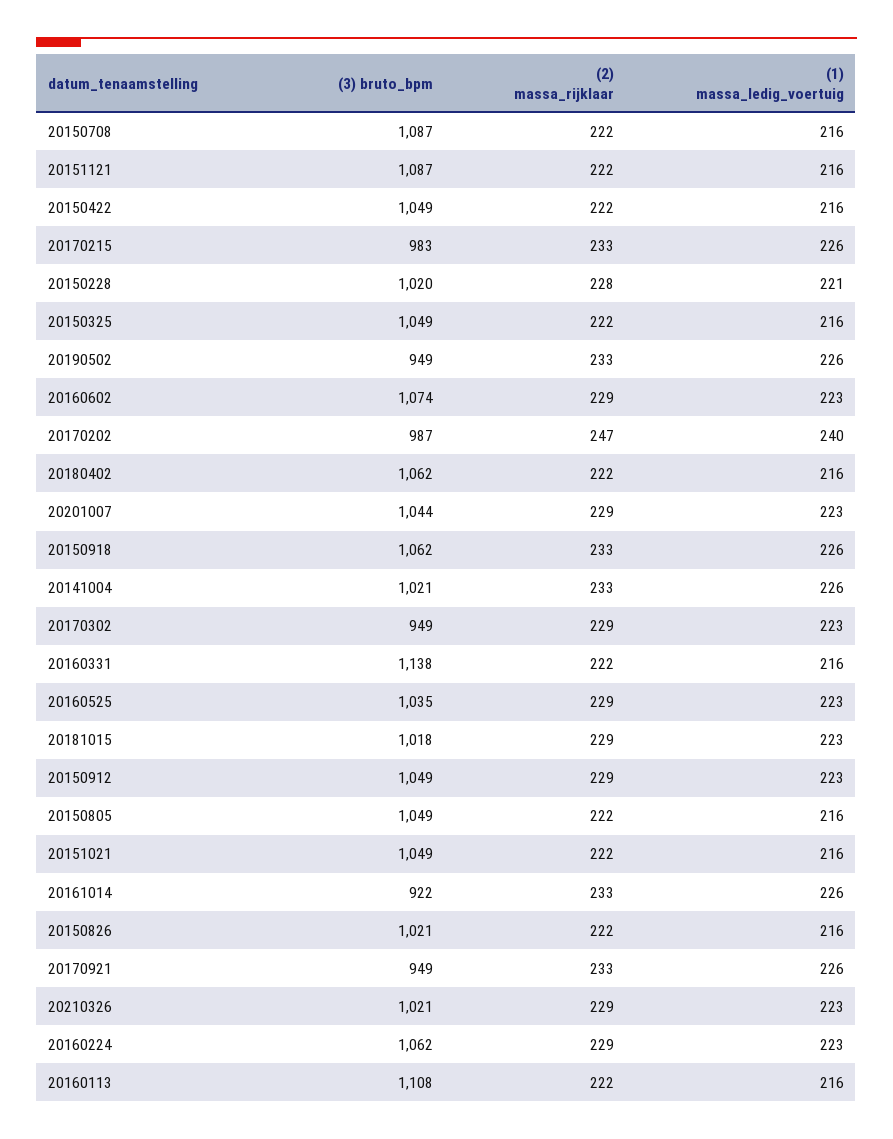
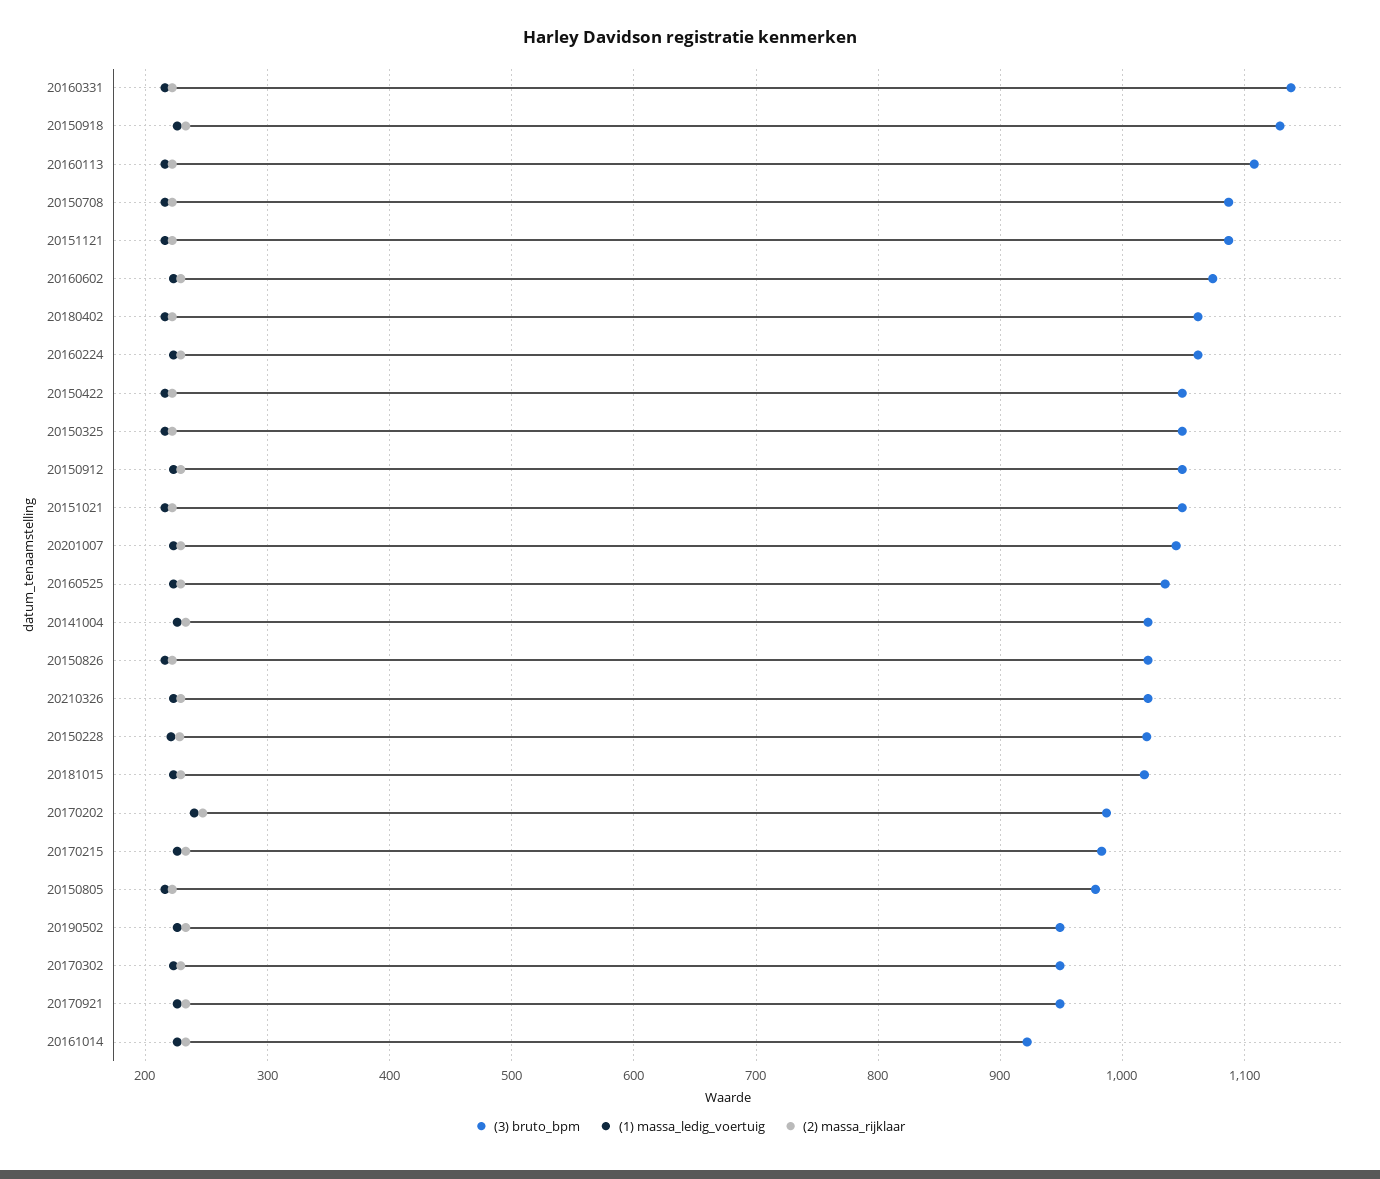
(3) bruto_bpm, 20150918: 1062 -> 1130
(3) bruto_bpm, 20150805: 1049 -> 980

